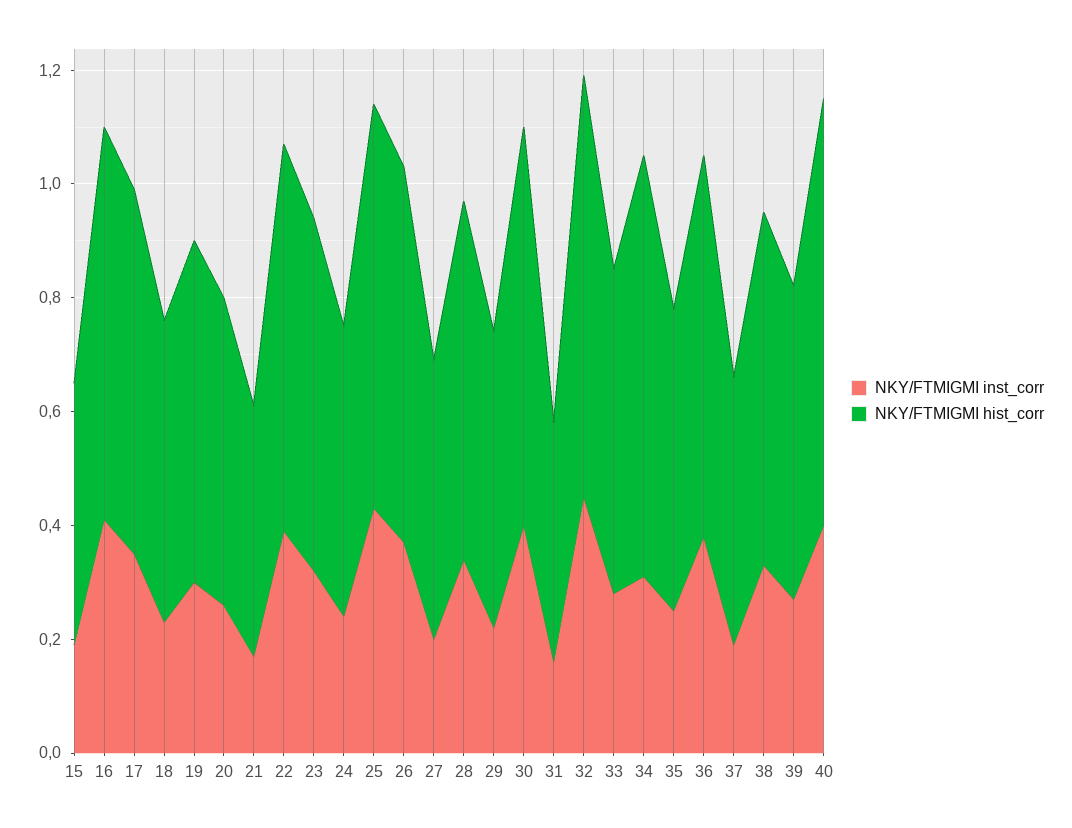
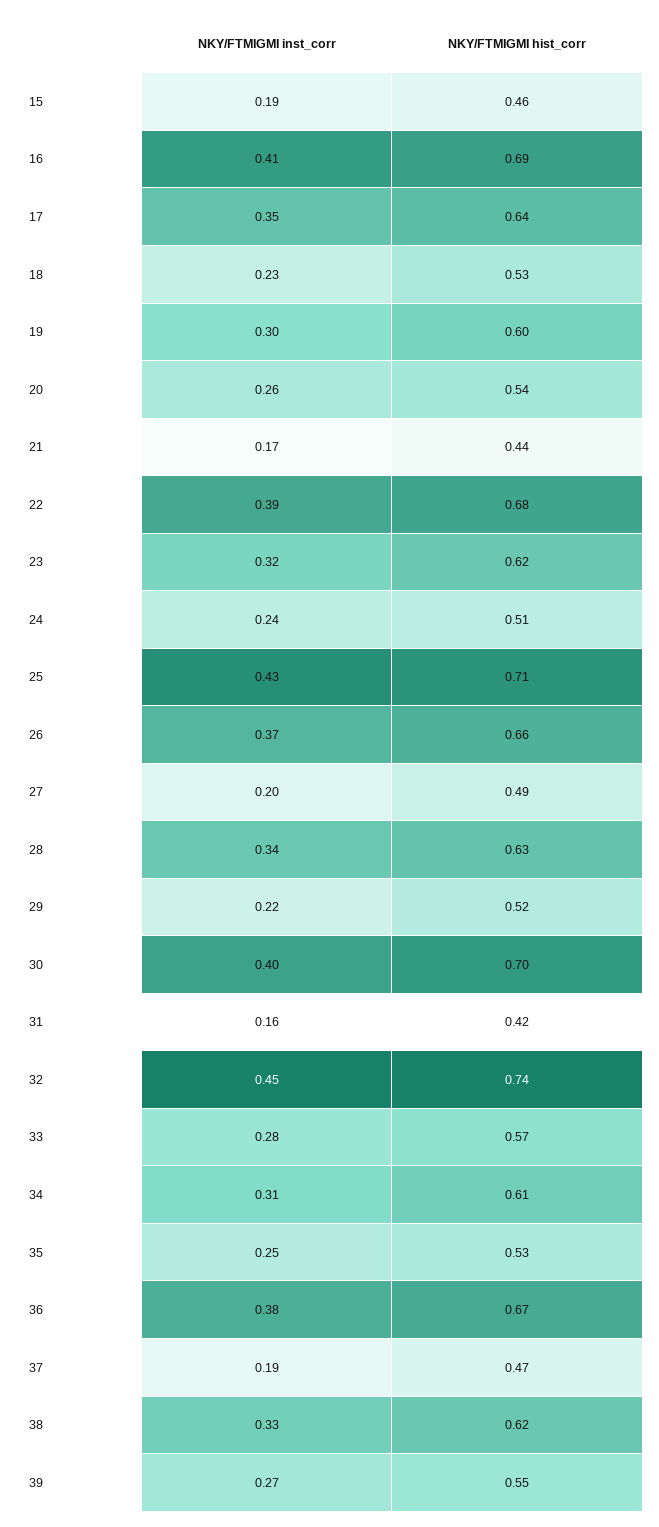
NKY/FTMIGMI hist_corr, 34: 0.75 -> 0.61
NKY/FTMIGMI inst_corr, 40: 0.4 -> none
NKY/FTMIGMI hist_corr, 40: 0.75 -> none

